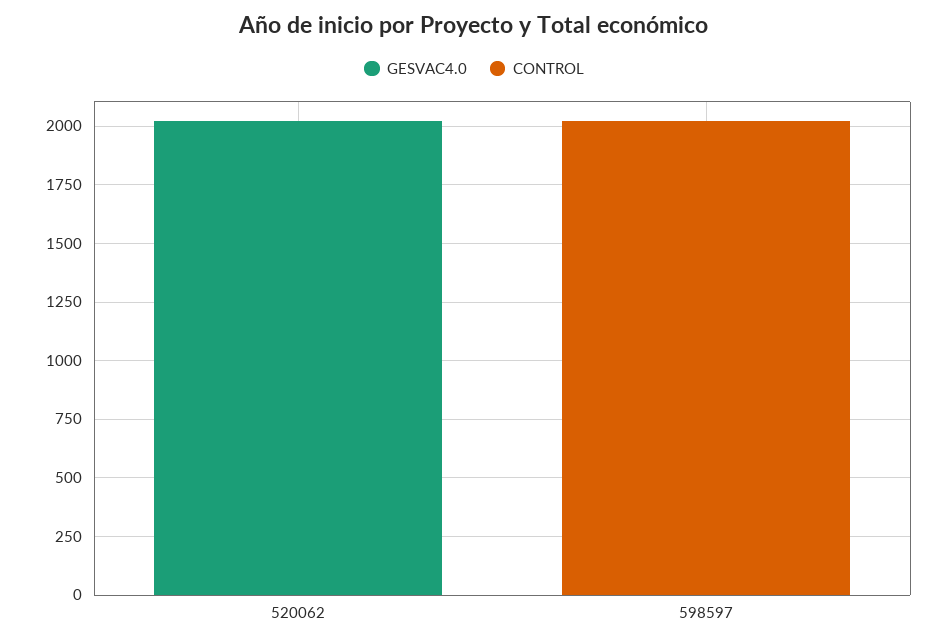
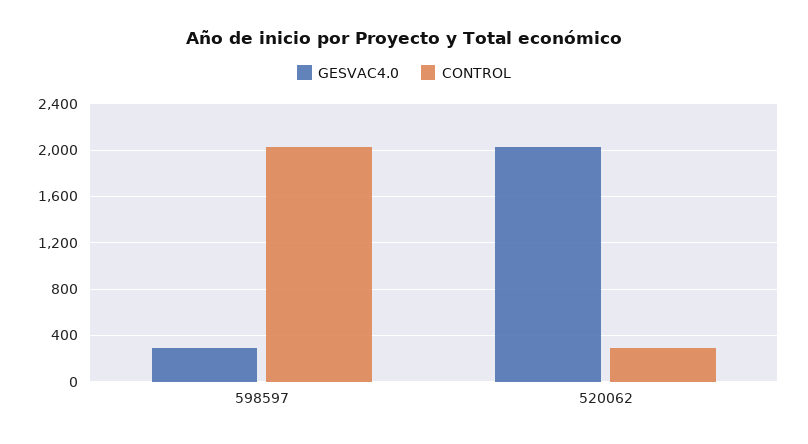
CONTROL, 520062: 0 -> 300
GESVAC4.0, 598597: 0 -> 300

